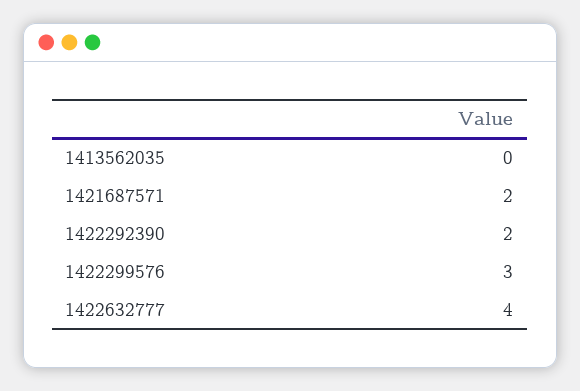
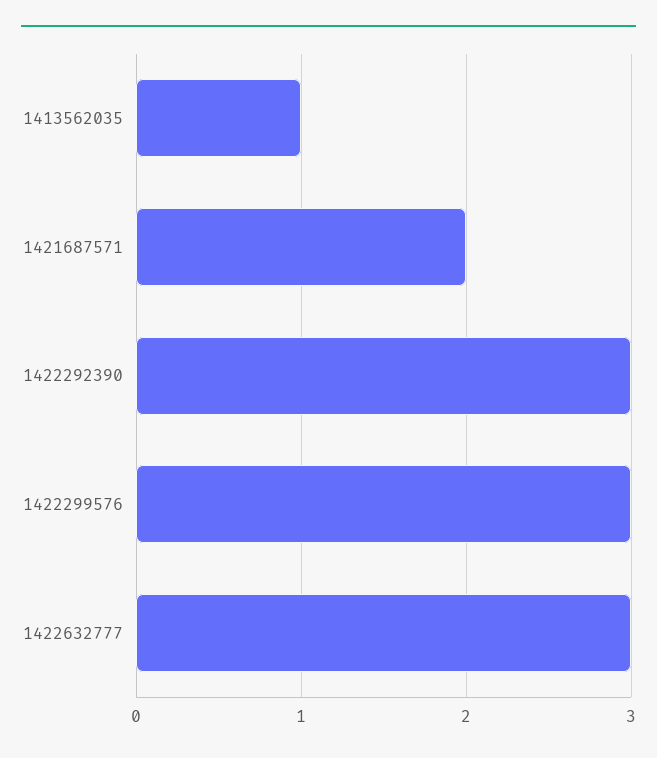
1413562035: 0 -> 1
1422292390: 2 -> 3
1422632777: 4 -> 3

